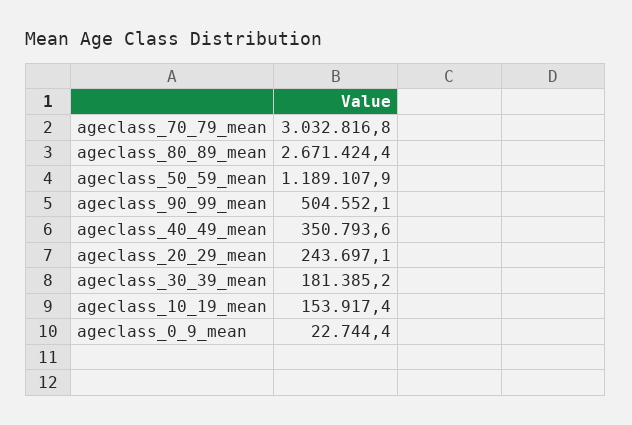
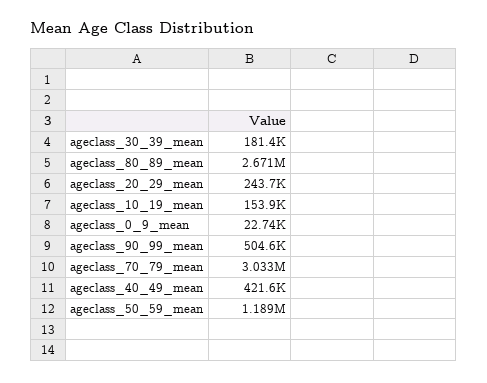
ageclass_40_49_mean: 350793.6 -> 421600

